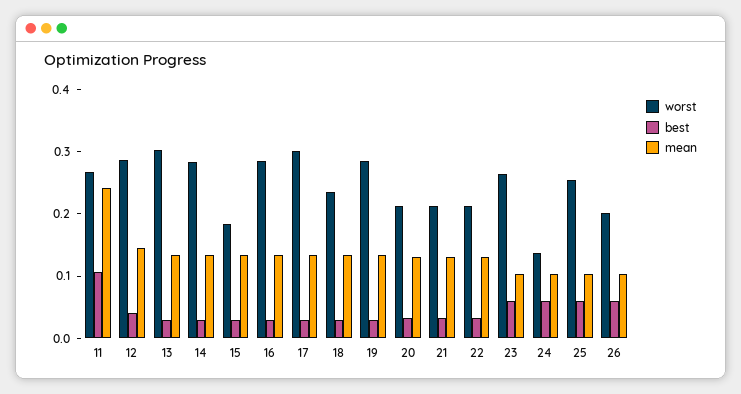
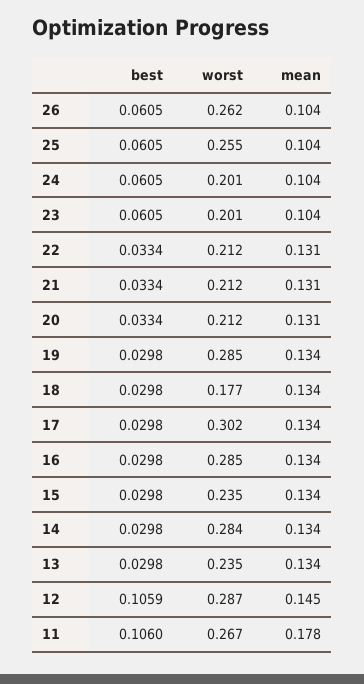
mean, 11: 0.24 -> 0.178
best, 12: 0.04 -> 0.1059
worst, 13: 0.3 -> 0.235
worst, 15: 0.18 -> 0.235
worst, 18: 0.24 -> 0.177
worst, 23: 0.26 -> 0.201
worst, 24: 0.14 -> 0.201
worst, 26: 0.2 -> 0.262

